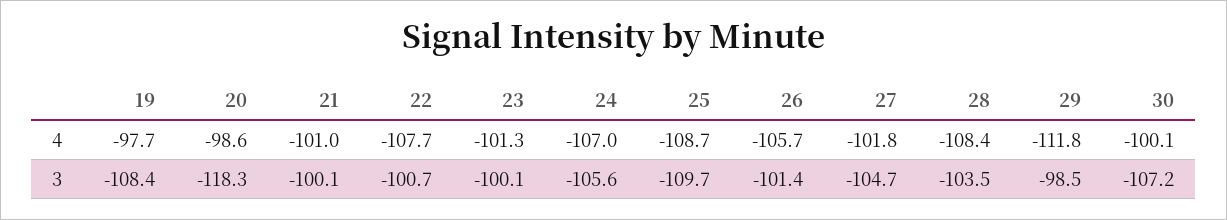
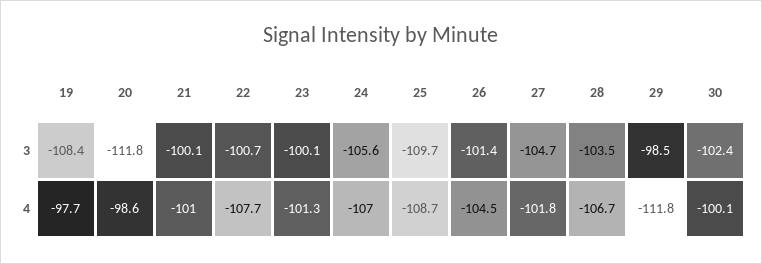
26, 4: -105.7 -> -104.5
28, 4: -108.4 -> -106.7
20, 3: -118.3 -> -111.8
30, 3: -107.2 -> -102.4

